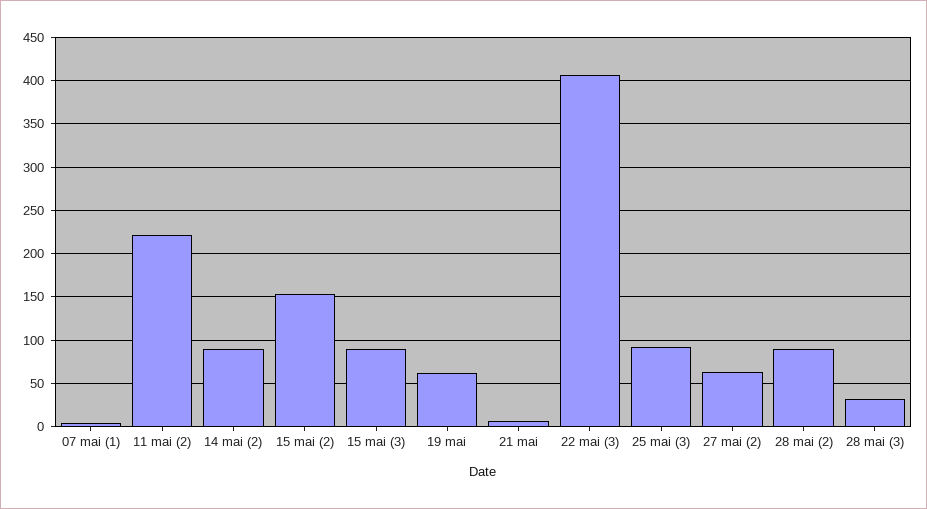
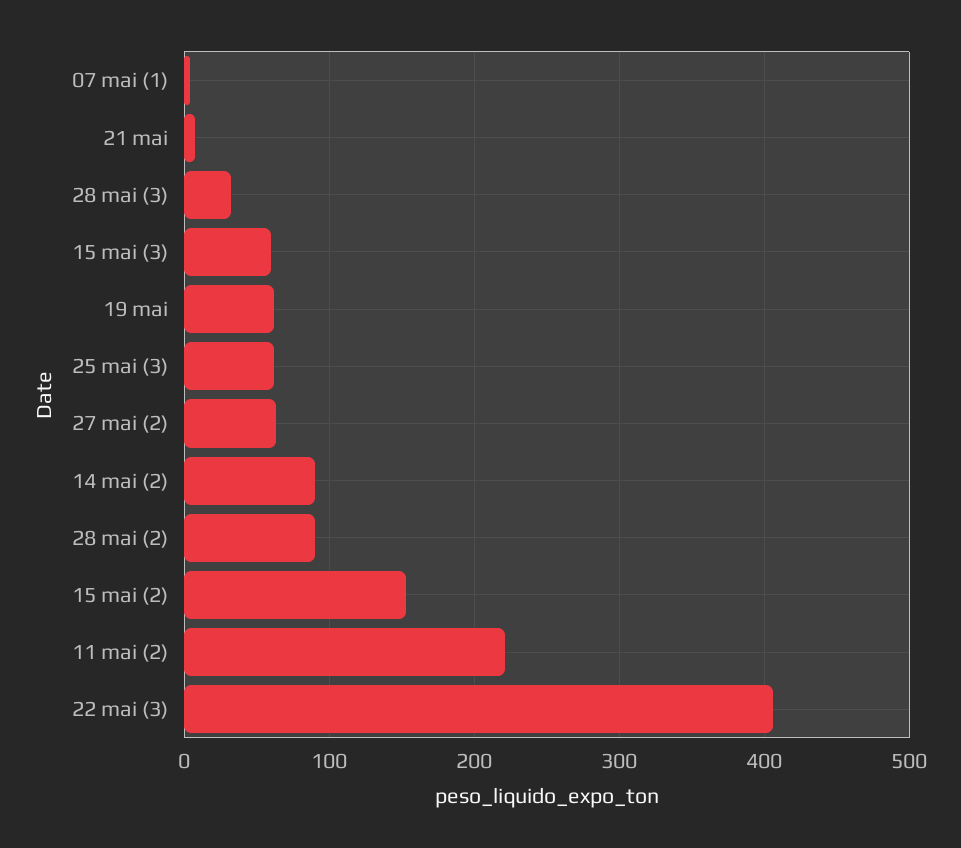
15 mai (3): 90 -> 60
25 mai (3): 90 -> 60

